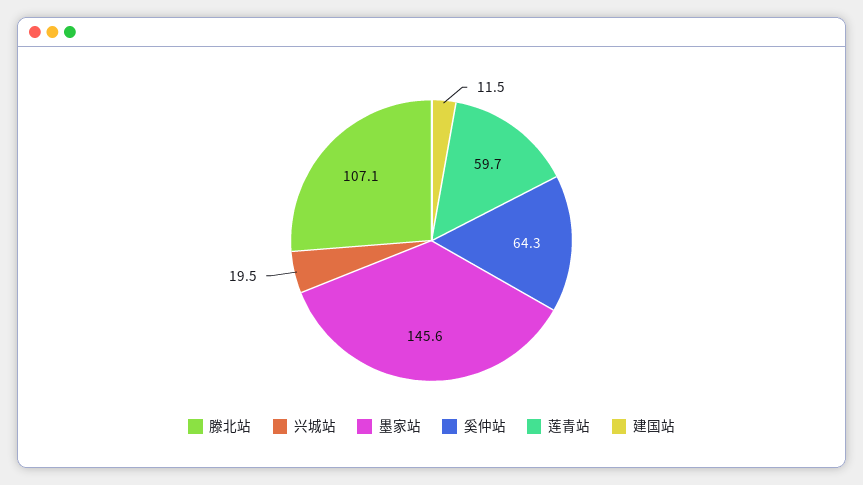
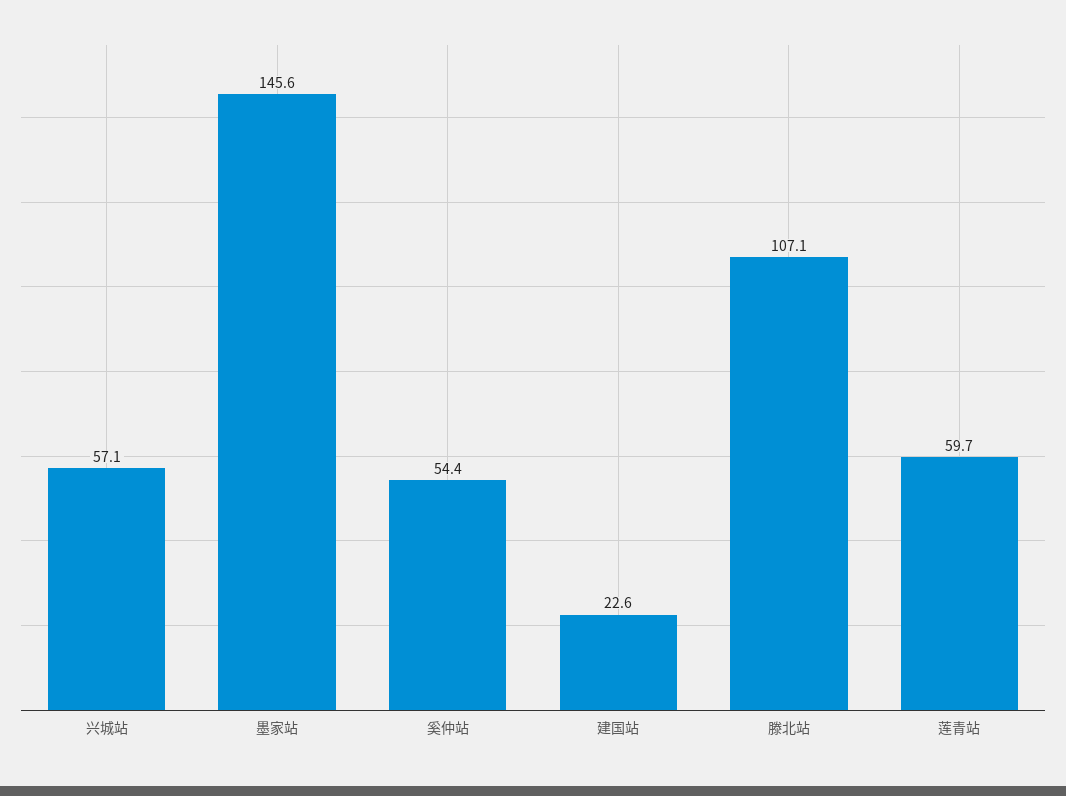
兴城站: 19.5 -> 57.1
奚仲站: 64.3 -> 54.4
建国站: 11.5 -> 22.6

